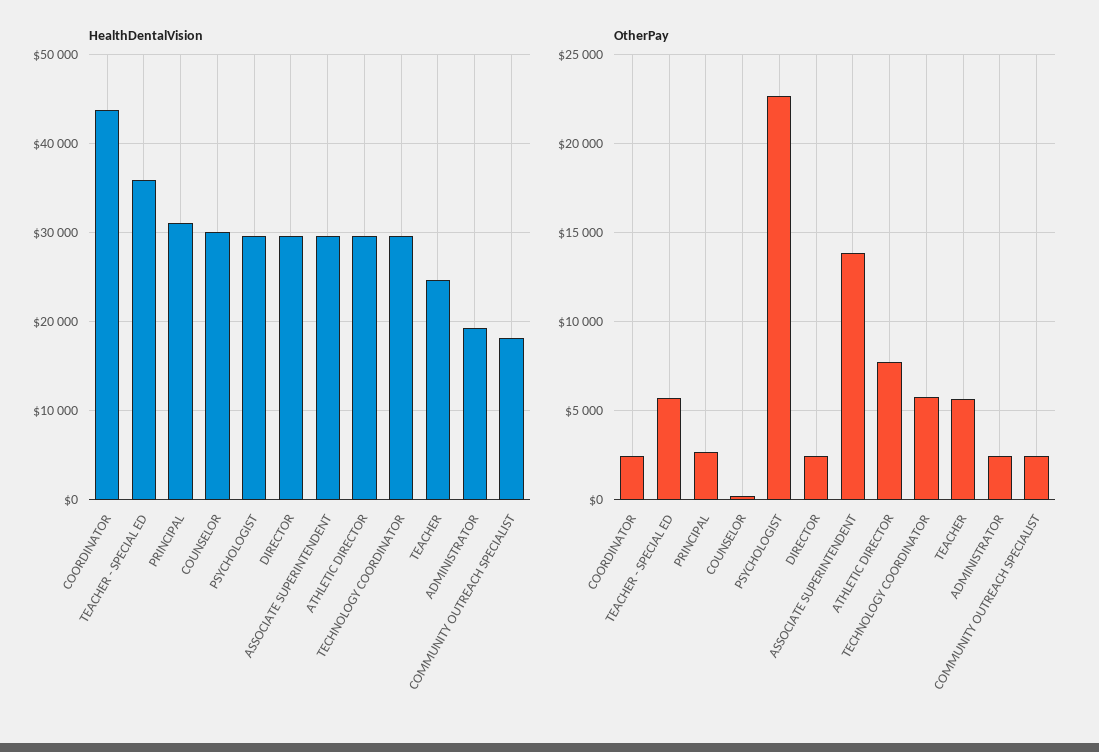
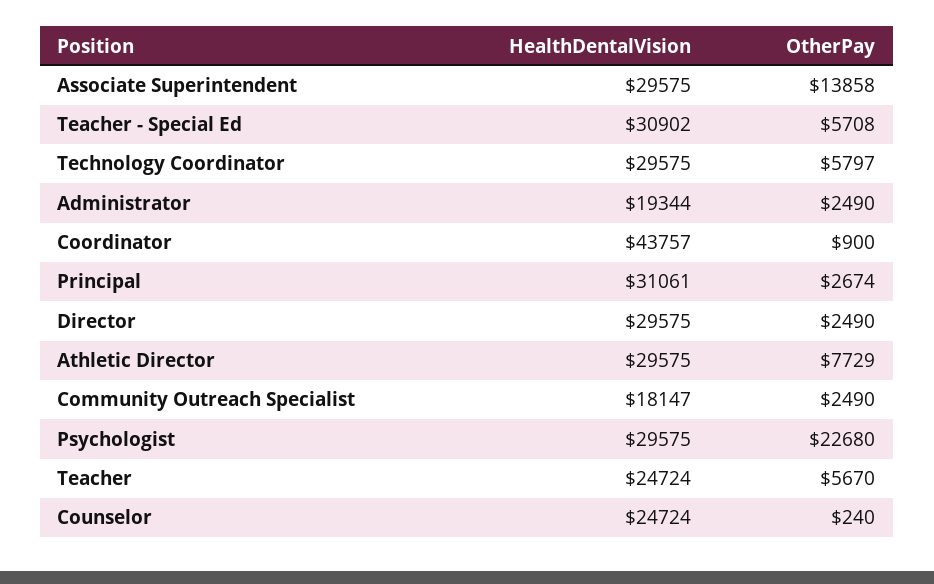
HealthDentalVision, TEACHER - SPECIAL ED: 36000 -> 30902
HealthDentalVision, COUNSELOR: 30000 -> 24724
OtherPay, COORDINATOR: 2500 -> 900

